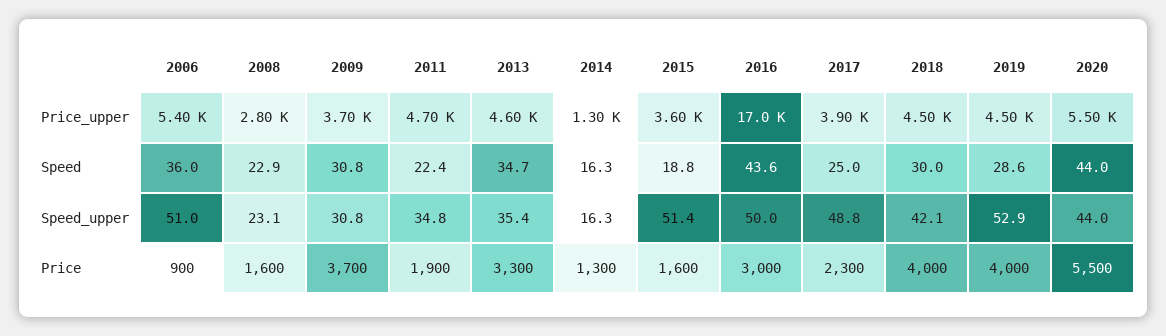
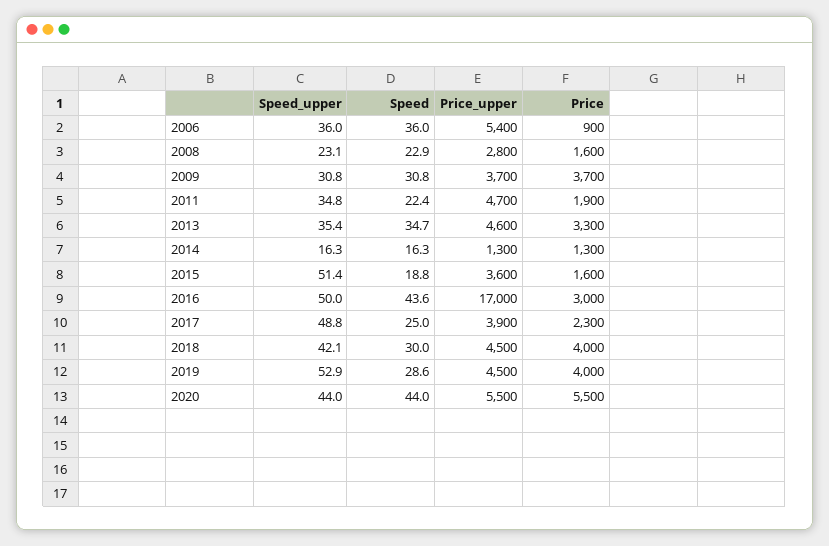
2006, Speed_upper: 51 -> 36

